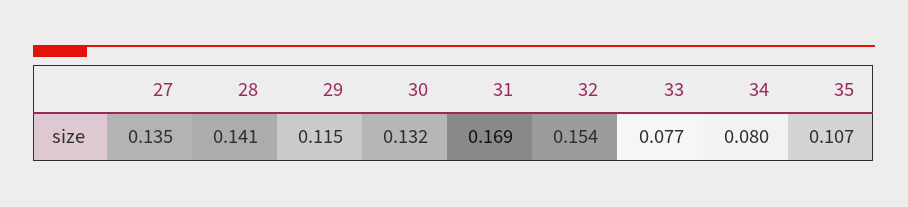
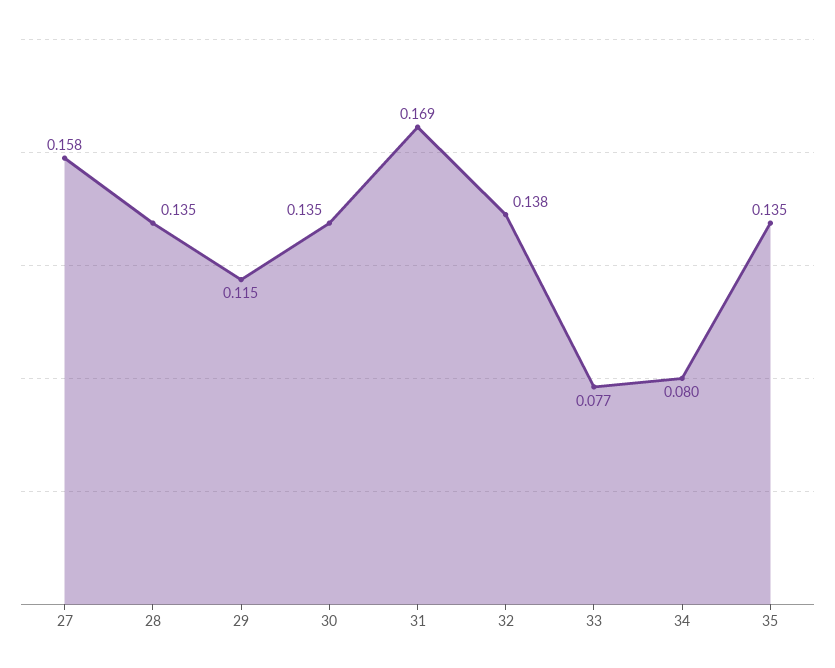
27: 0.135 -> 0.158
28: 0.141 -> 0.135
30: 0.132 -> 0.135
32: 0.154 -> 0.138
35: 0.107 -> 0.135

